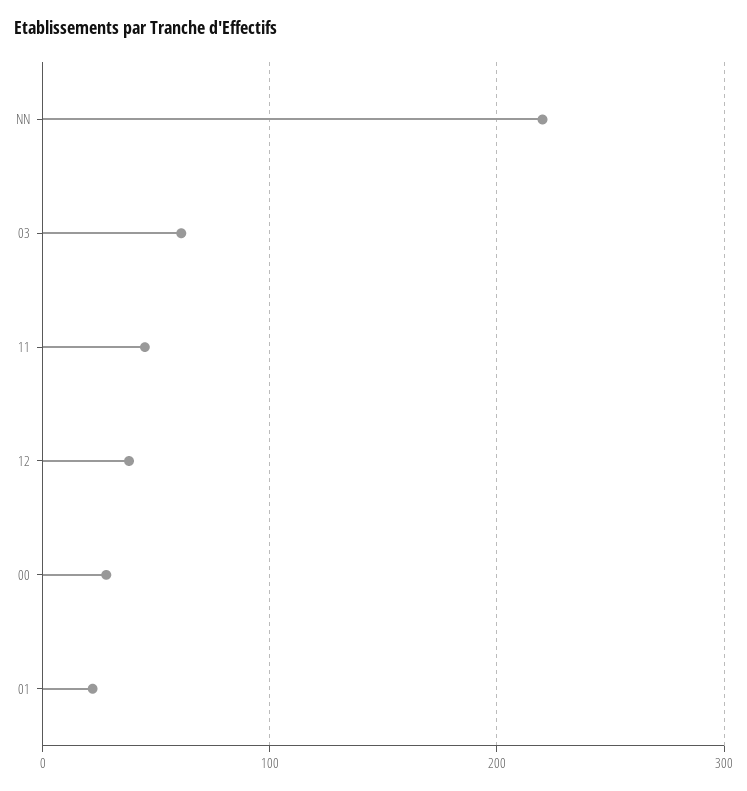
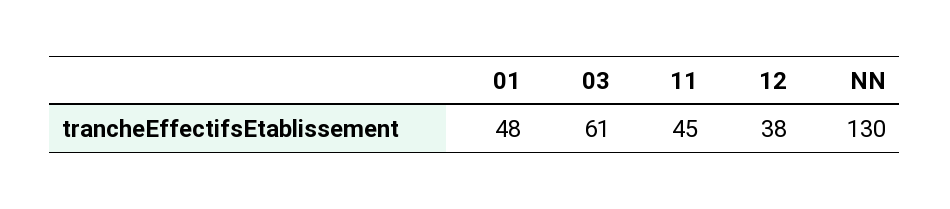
NN: 220 -> 130
00: 30 -> none
01: 20 -> 48

